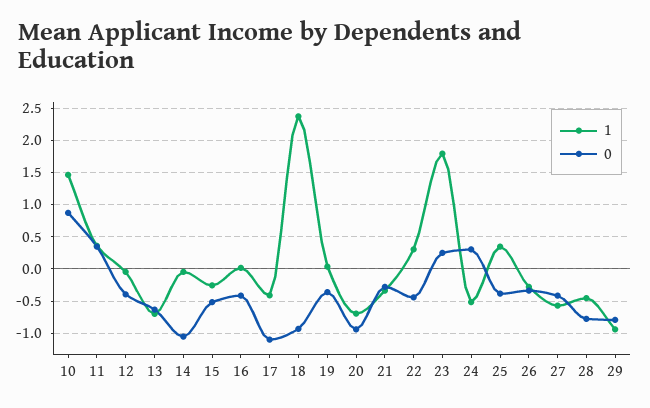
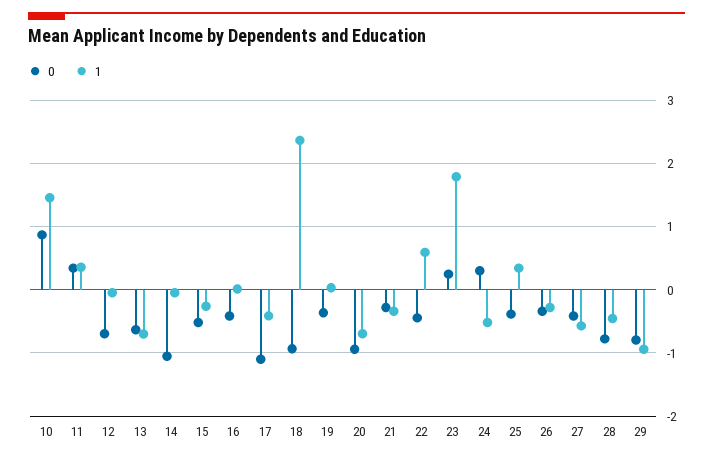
0, 12: -0.4 -> -0.7
1, 22: 0.3 -> 0.6

